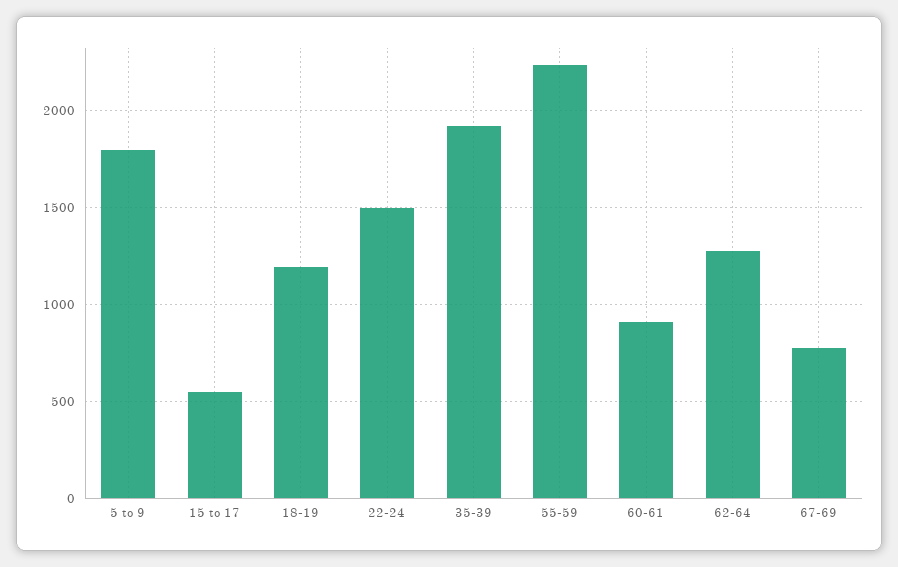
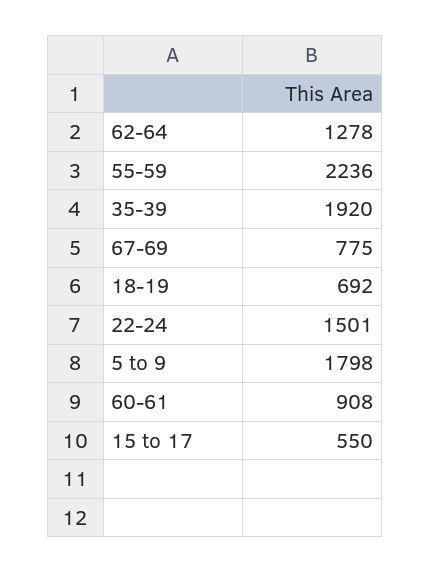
18-19: 1200 -> 692

